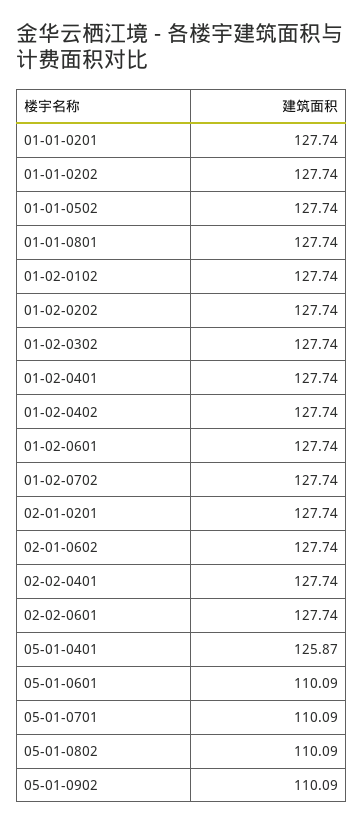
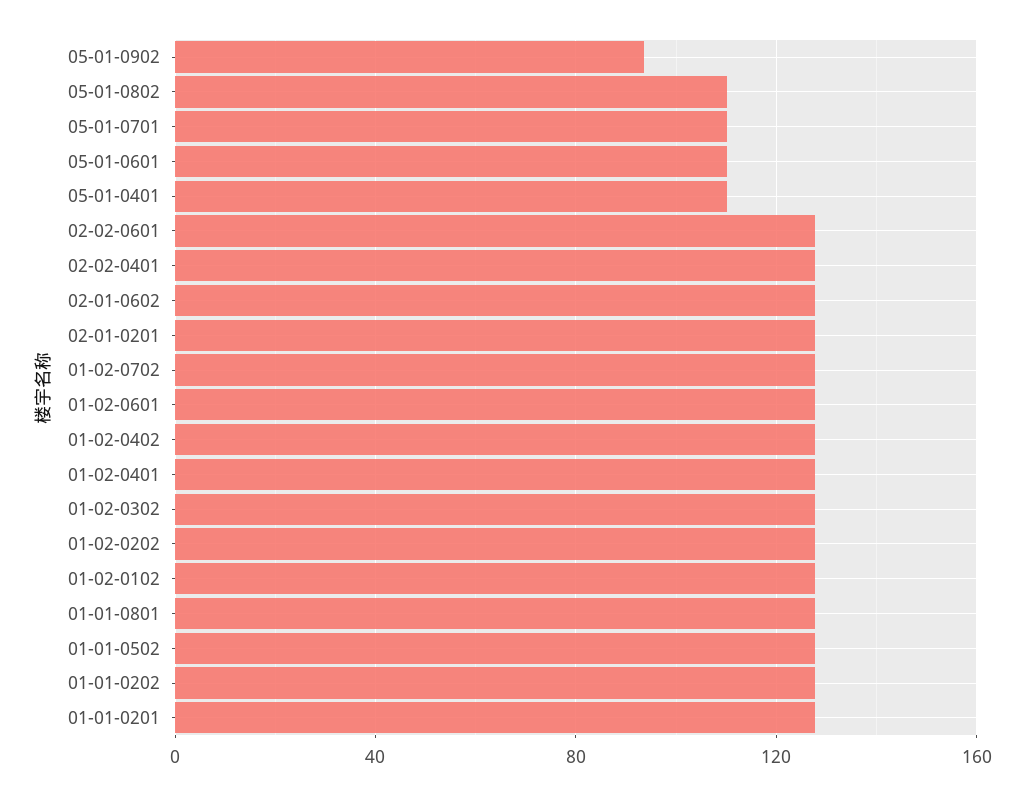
05-01-0401: 125.87 -> 110
05-01-0902: 110.09 -> 95

